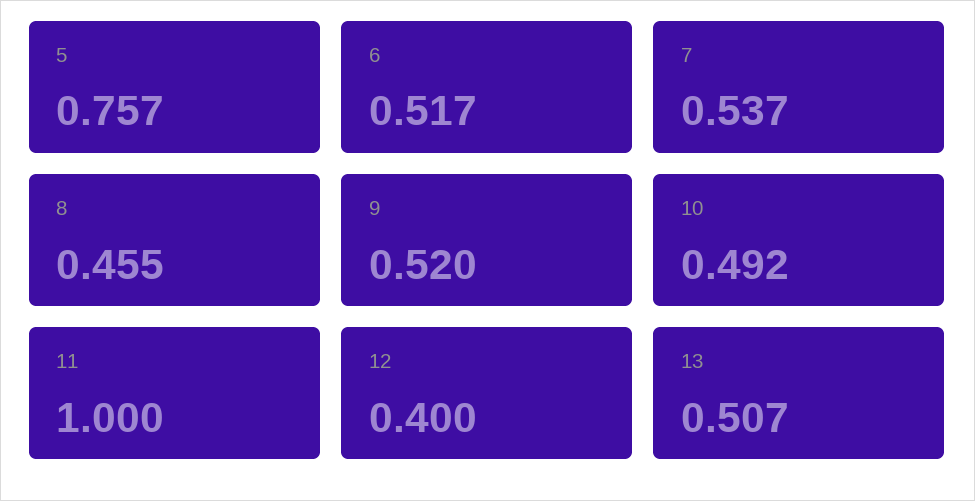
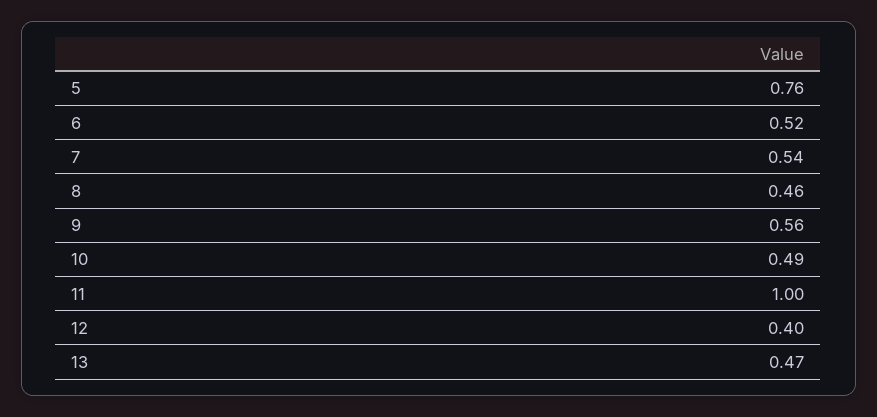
9: 0.52 -> 0.56
13: 0.507 -> 0.47

